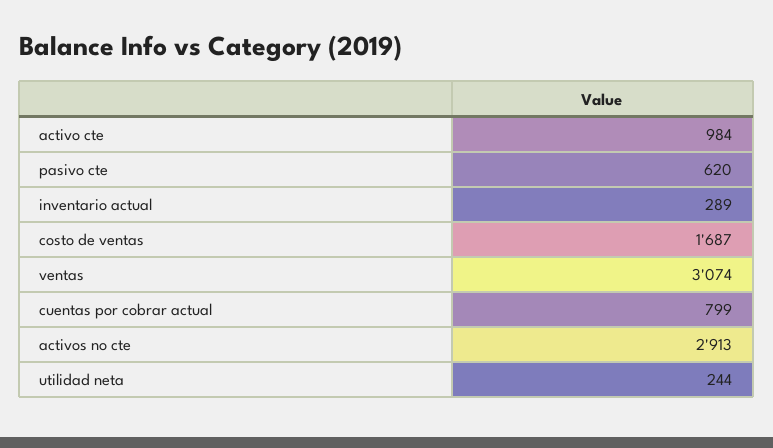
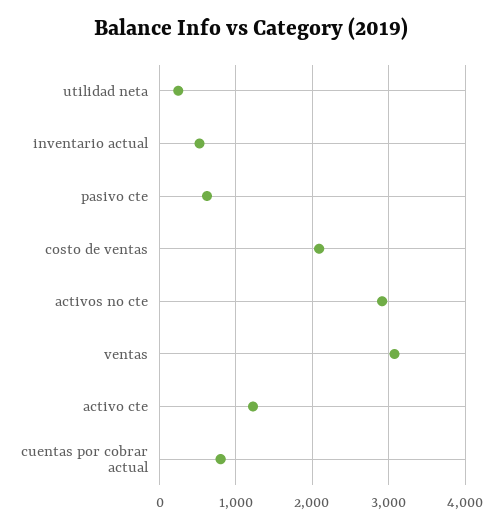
activo cte: 984 -> 1200
inventario actual: 289 -> 500
costo de ventas: 1687 -> 2100

